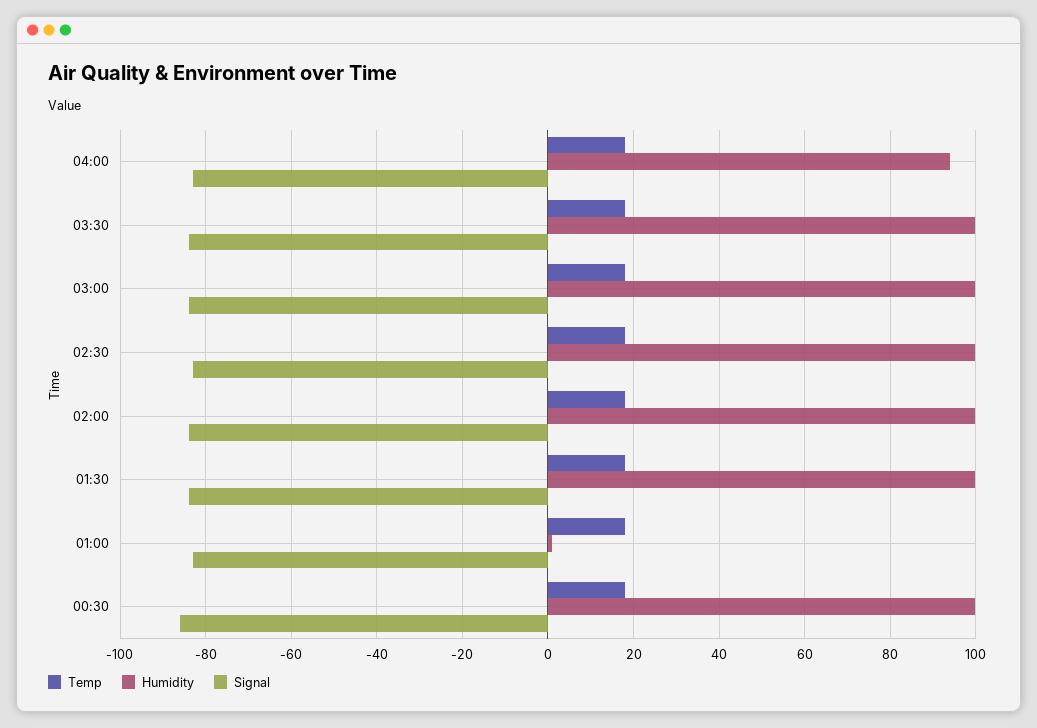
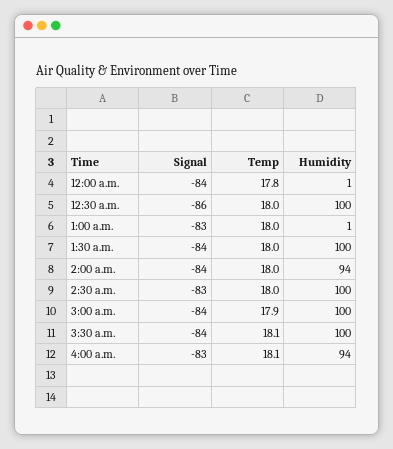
Humidity, 02:00: 100 -> 94
Signal, 12:00 a.m.: none -> -84
Temp, 12:00 a.m.: none -> 17.8
Humidity, 12:00 a.m.: none -> 1

